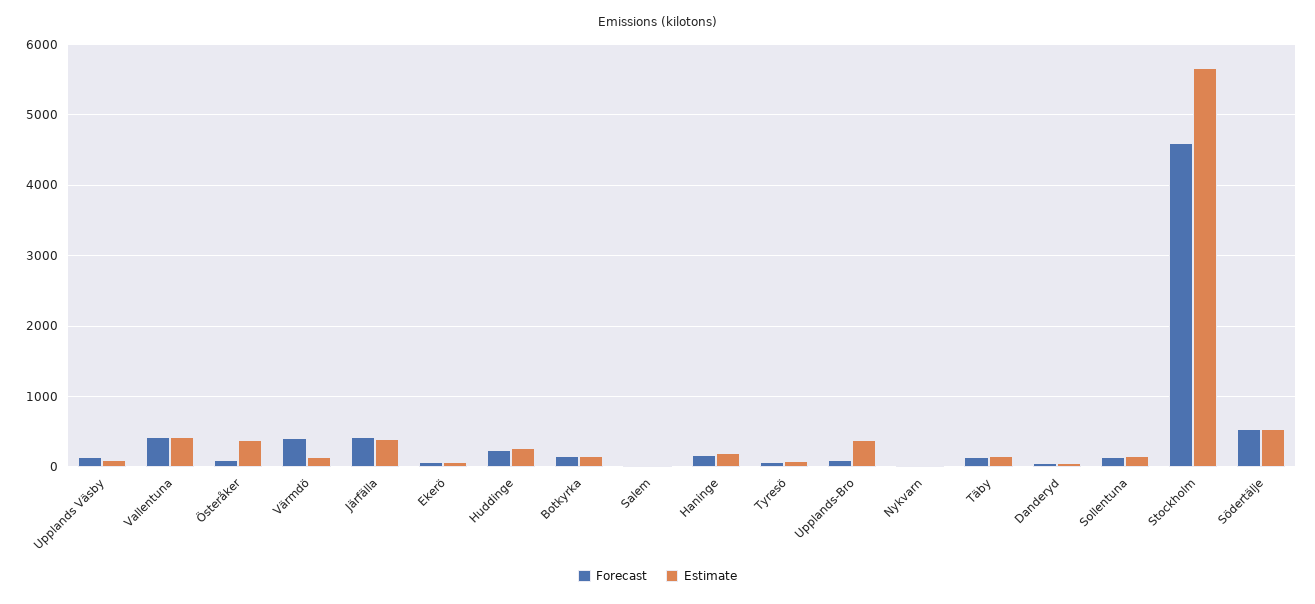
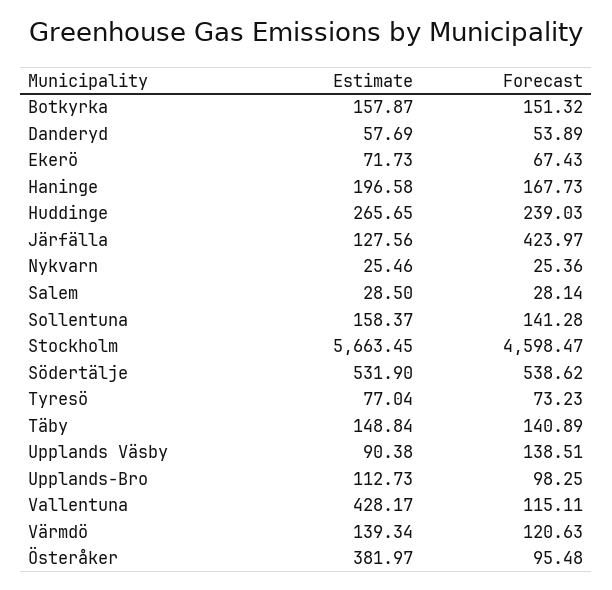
Forecast, Vallentuna: 400 -> 115.11
Forecast, Värmdö: 400 -> 120.63
Estimate, Järfälla: 400 -> 127.56
Estimate, Upplands-Bro: 400 -> 112.73

